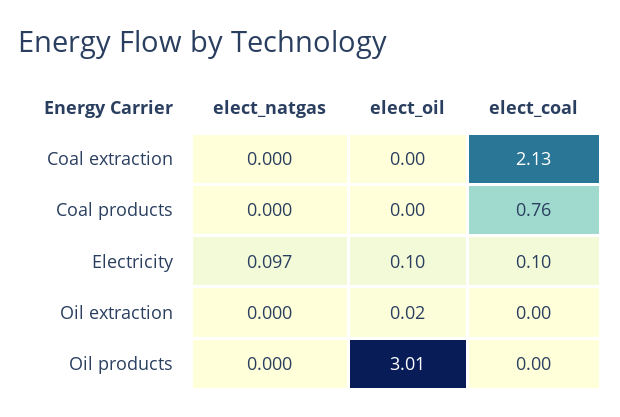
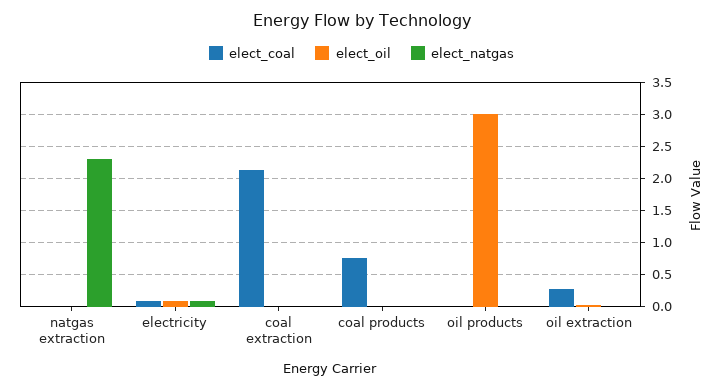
elect_coal, Oil extraction: 0 -> 0.3
elect_coal, natgas extraction: none -> 0
elect_oil, natgas extraction: none -> 0
elect_natgas, natgas extraction: none -> 2.3

